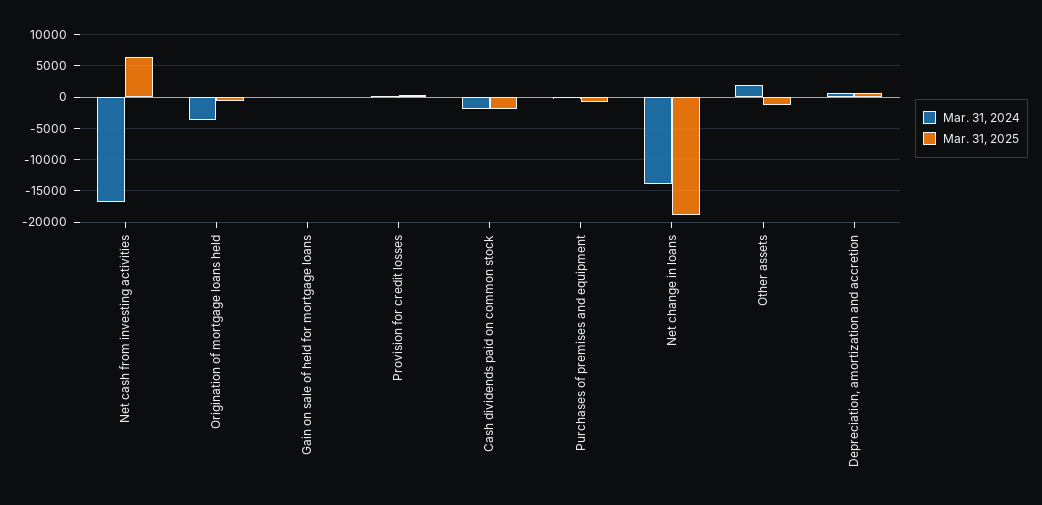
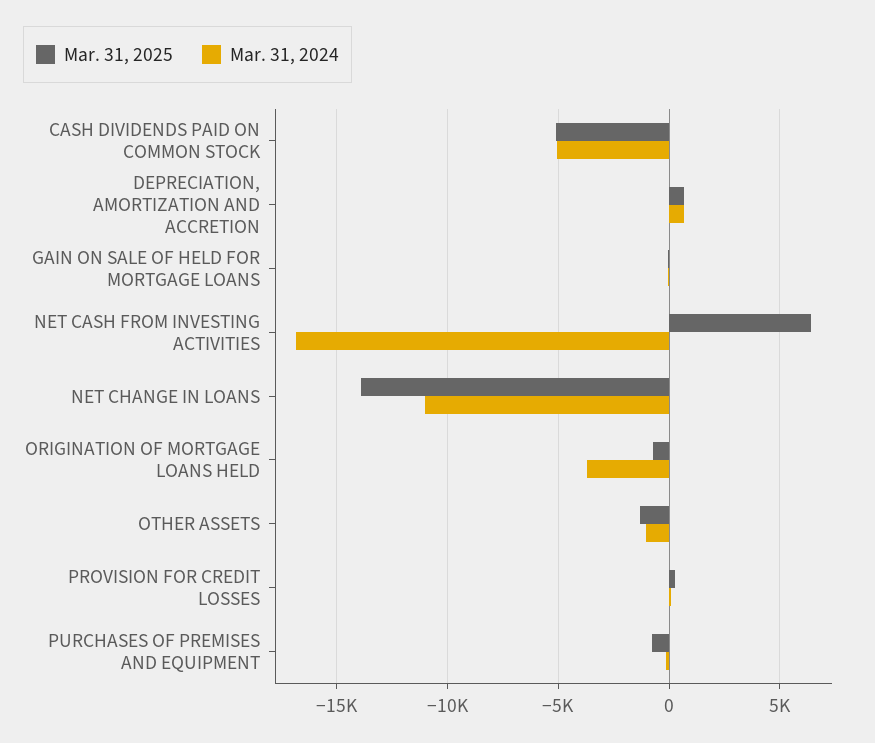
Mar. 31, 2024, Cash dividends paid on common stock: -2000 -> -5000
Mar. 31, 2025, Cash dividends paid on common stock: -2000 -> -5000
Mar. 31, 2024, Net change in loans: -14000 -> -11000
Mar. 31, 2025, Net change in loans: -19000 -> -14000
Mar. 31, 2024, Other assets: 2000 -> -1000

